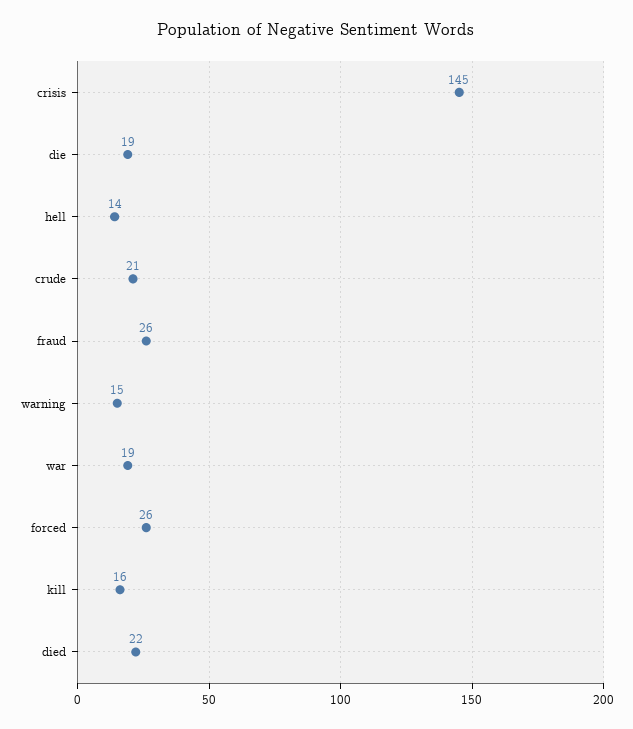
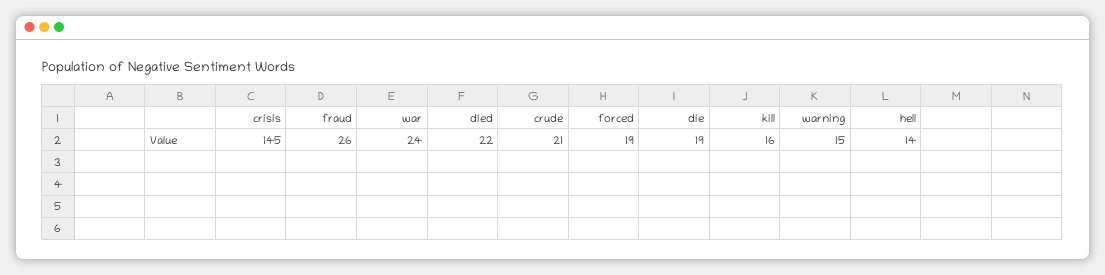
war: 19 -> 24
forced: 26 -> 19

